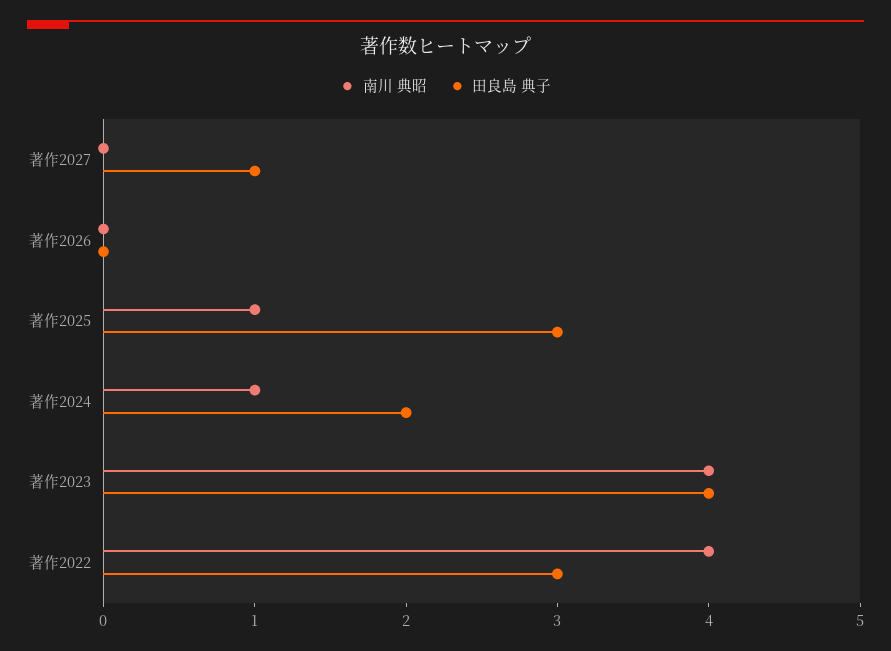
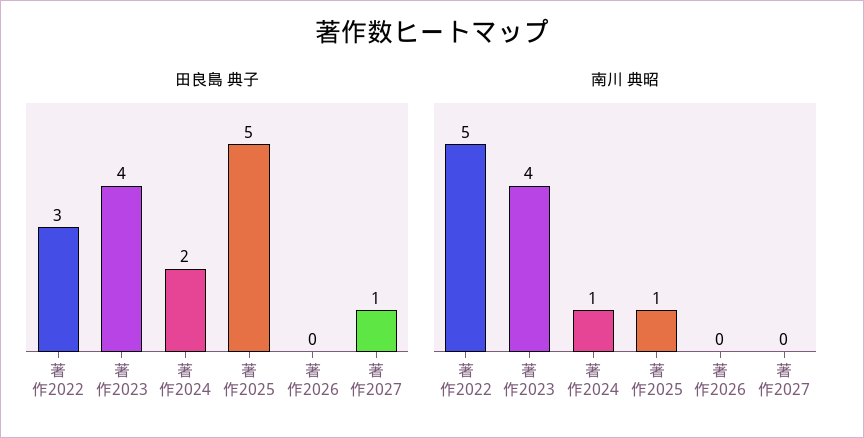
田良島 典子, 著作2025: 3 -> 5
南川 典昭, 著作2022: 4 -> 5

